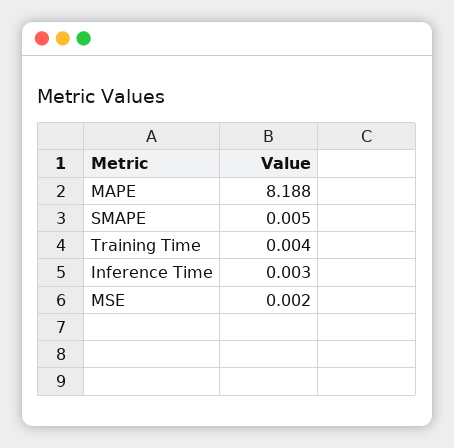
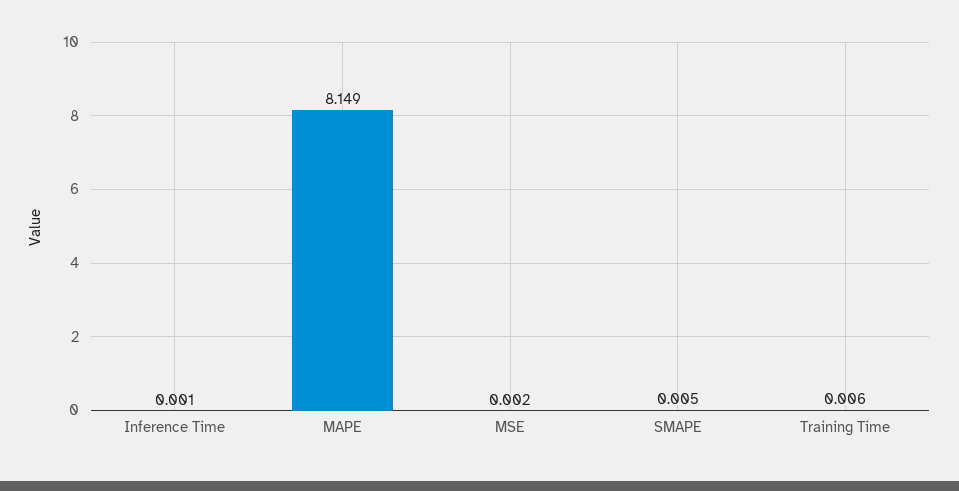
MAPE: 8.188 -> 8.149
Training Time: 0.004 -> 0.006
Inference Time: 0.003 -> 0.001

